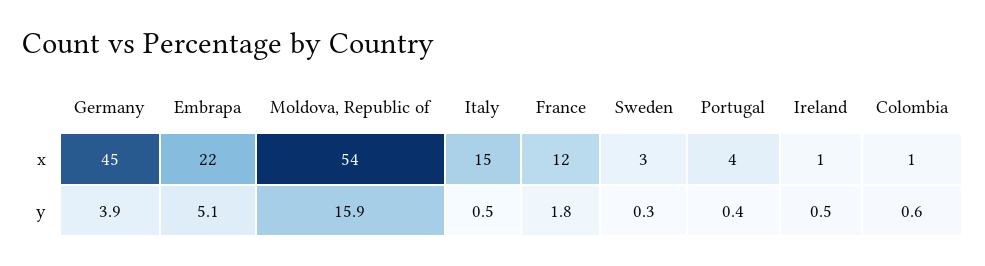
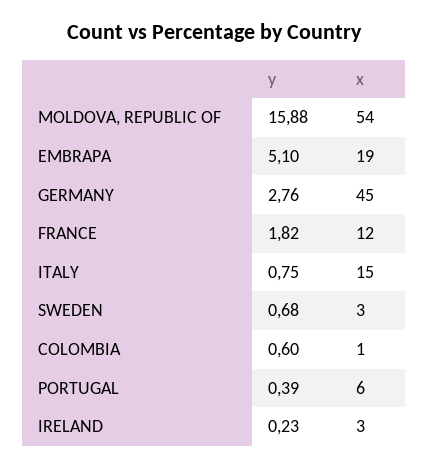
Embrapa, x: 22 -> 19
Portugal, x: 4 -> 6
Ireland, x: 1 -> 3
Germany, y: 3.9 -> 2.76
Italy, y: 0.5 -> 0.75
Sweden, y: 0.3 -> 0.68
Ireland, y: 0.5 -> 0.23

